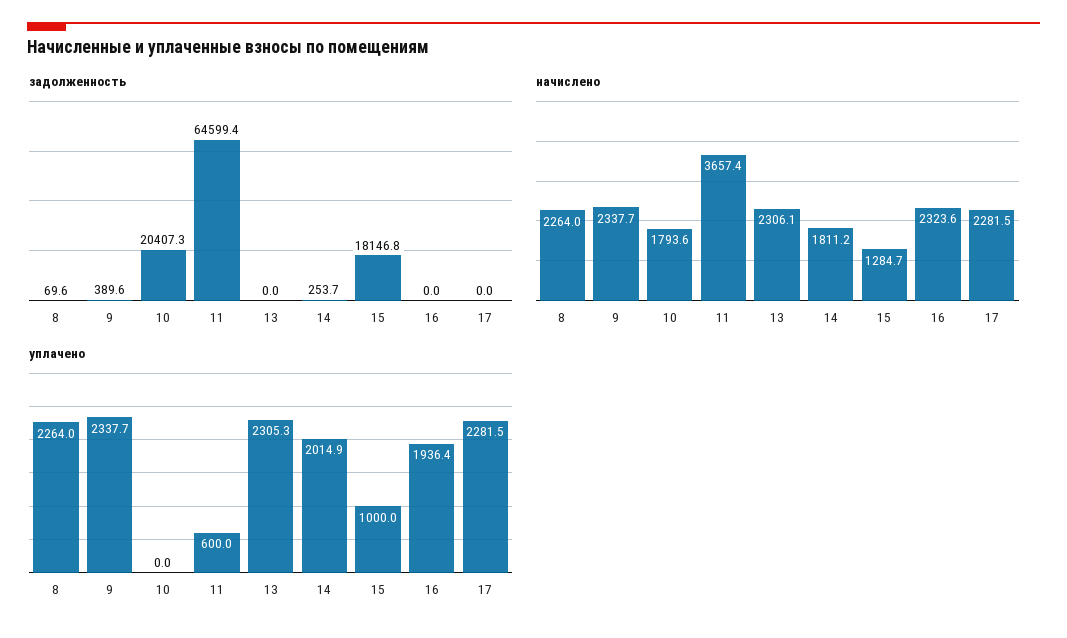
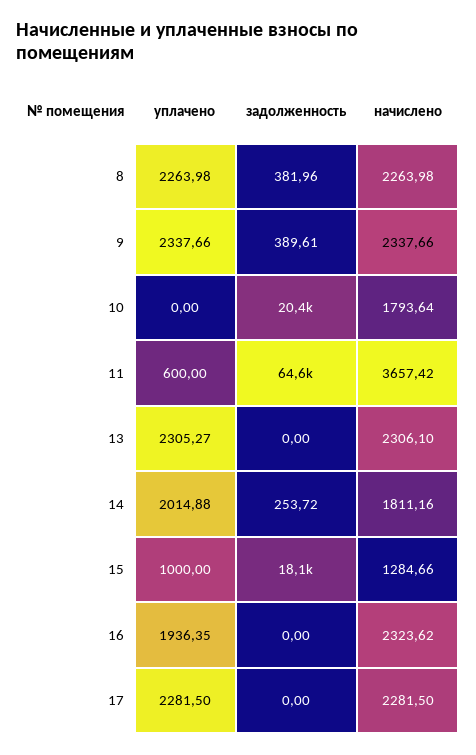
задолженность, 8: 69.6 -> 381.96

